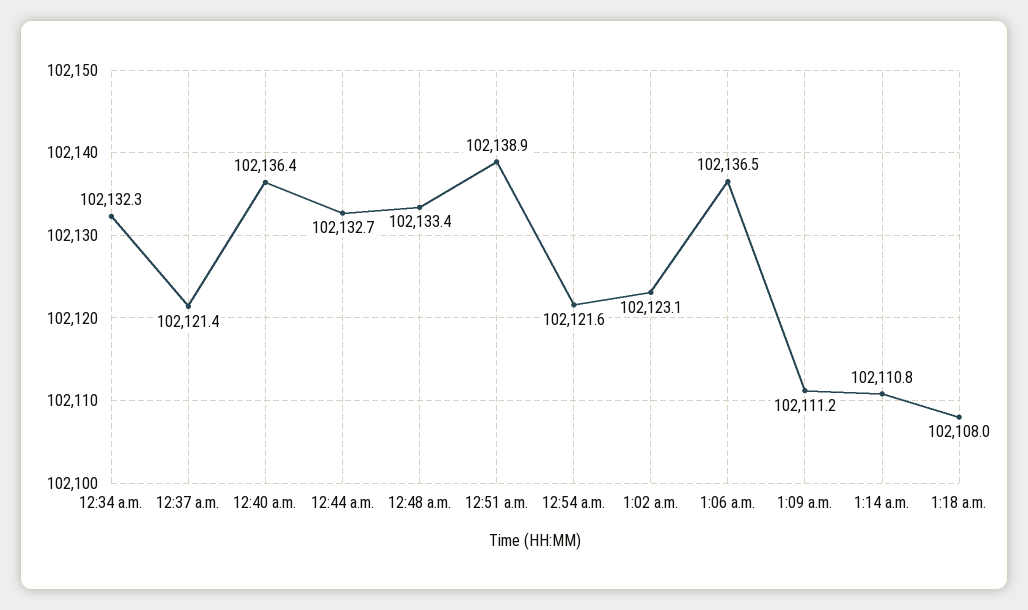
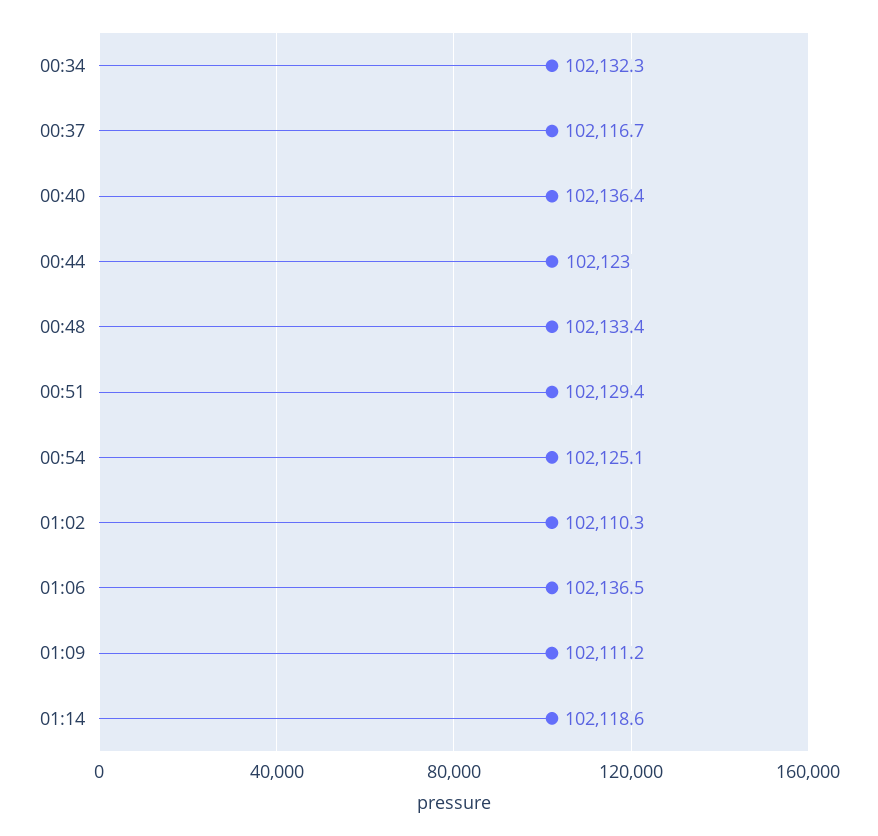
12:37 a.m.: 102121.4 -> 102116.7
12:44 a.m.: 102132.7 -> 102123
12:51 a.m.: 102138.9 -> 102129.4
12:54 a.m.: 102121.6 -> 102125.1
1:02 a.m.: 102123.1 -> 102110.3
1:14 a.m.: 102110.8 -> 102118.6
1:18 a.m.: 102108 -> none

